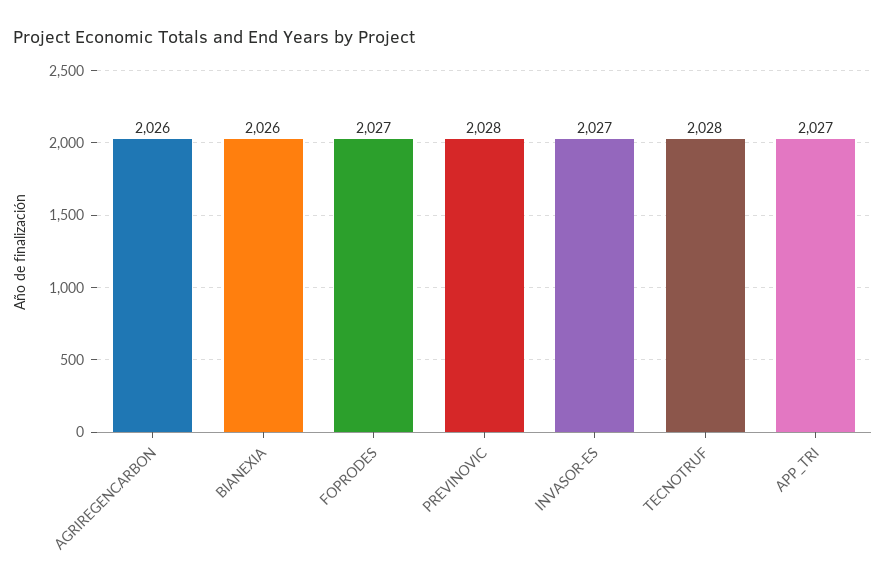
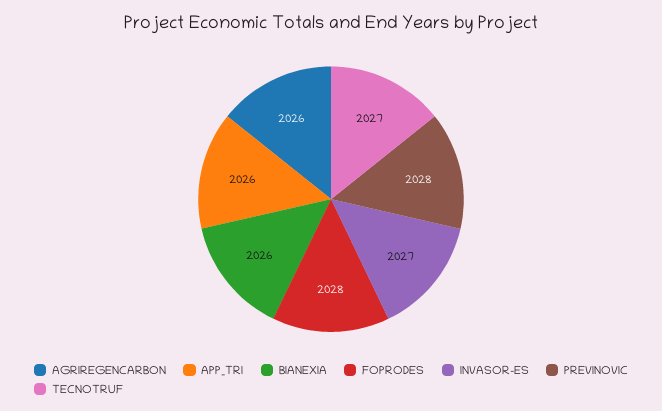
FOPRODES: 2027 -> 2028
TECNOTRUF: 2028 -> 2027
APP_TRI: 2027 -> 2026

